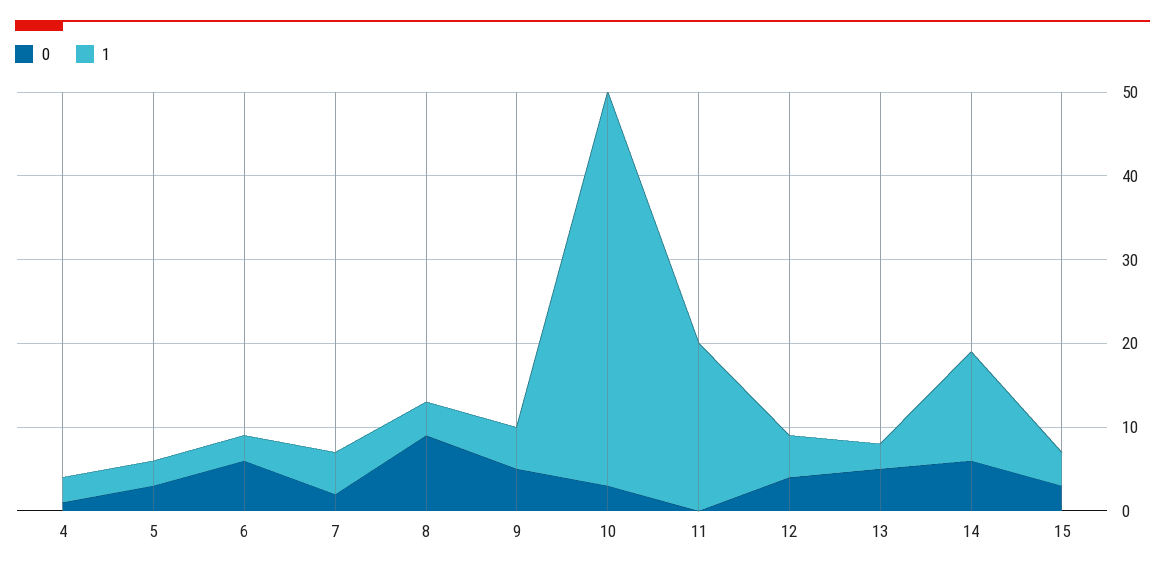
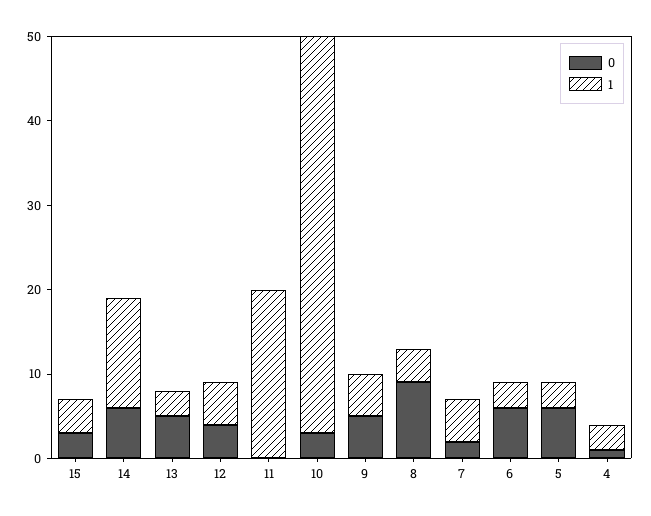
0, 5: 3 -> 6

